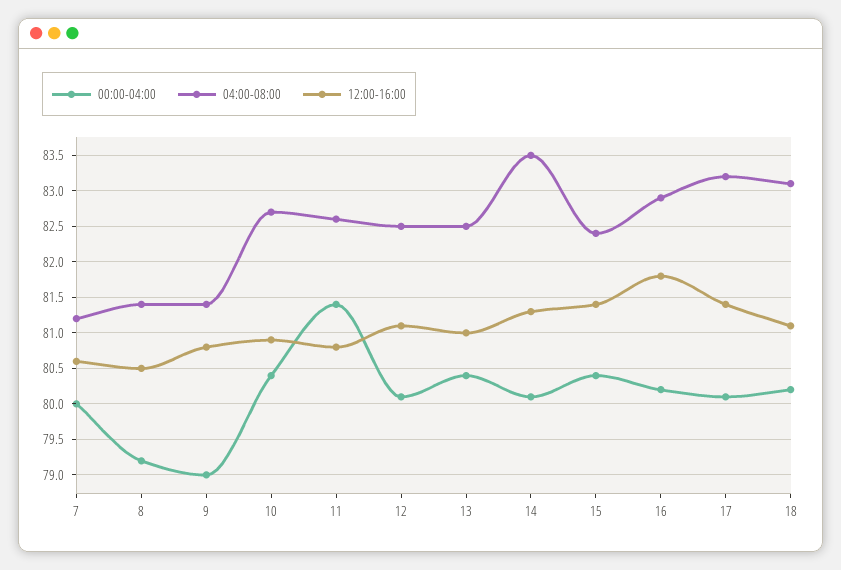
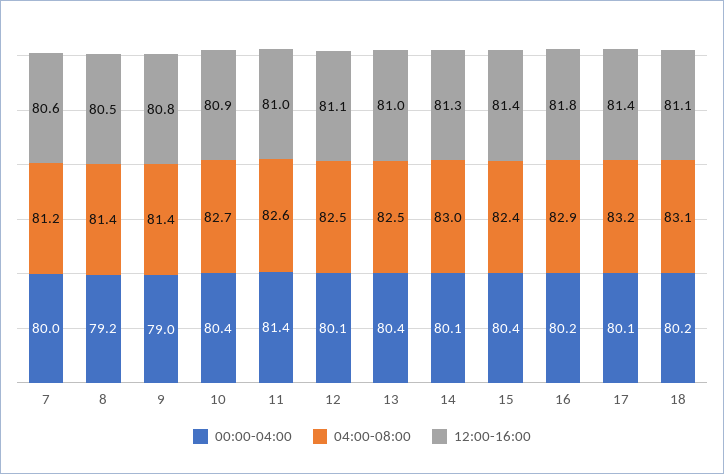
12:00-16:00, 11: 80.8 -> 81
04:00-08:00, 14: 83.5 -> 83

